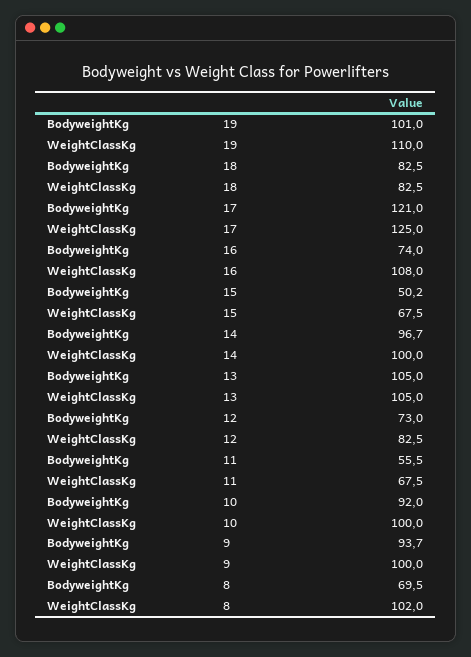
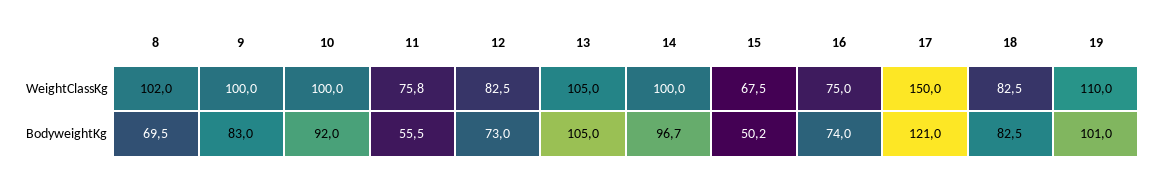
WeightClassKg, 17: 125 -> 150
WeightClassKg, 16: 108 -> 75
WeightClassKg, 11: 67.5 -> 75.8
BodyweightKg, 9: 93.7 -> 83

